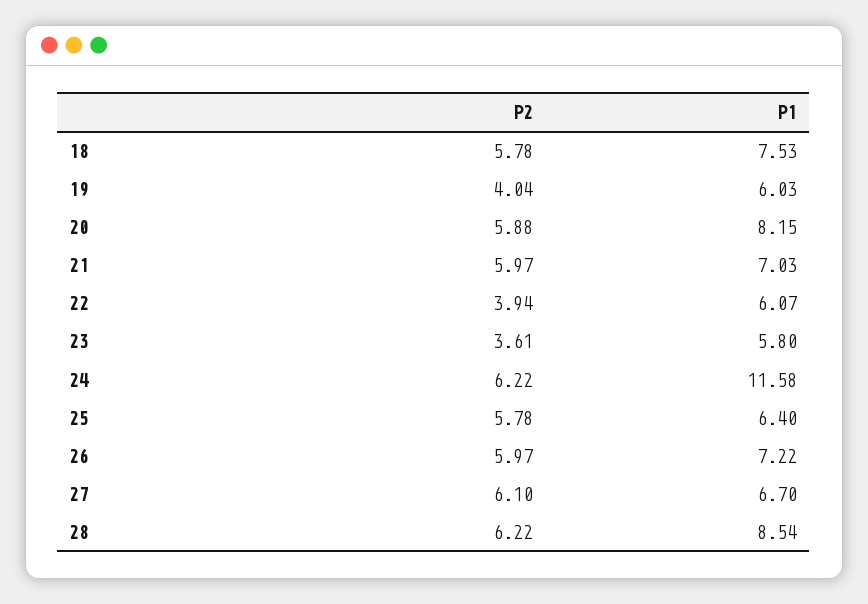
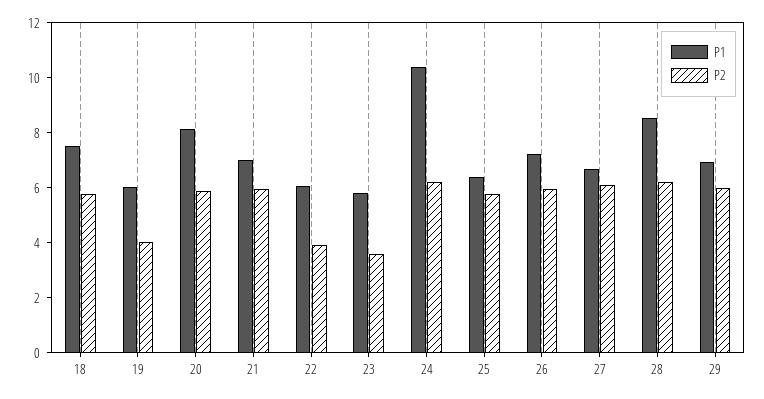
P1, 24: 11.58 -> 10.5
P1, 29: none -> 7
P2, 29: none -> 6

